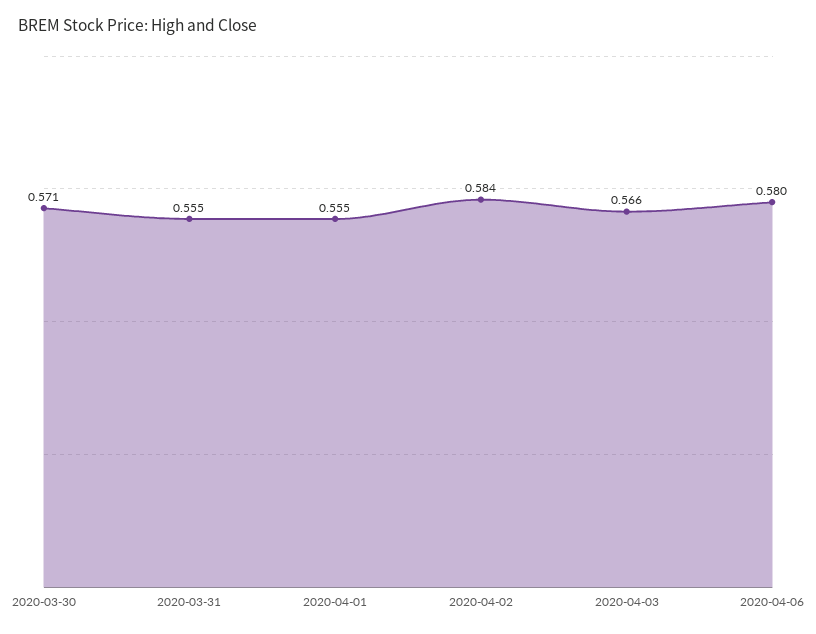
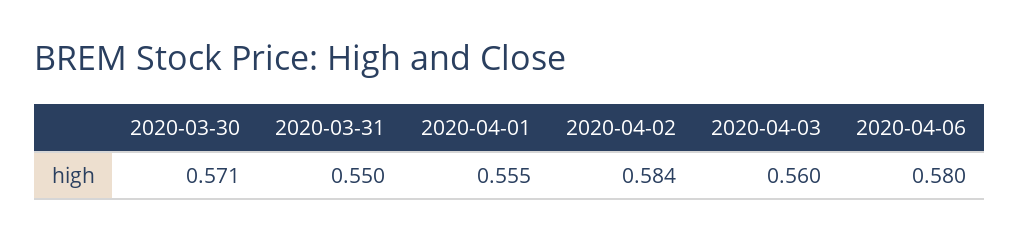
2020-03-31: 0.555 -> 0.55
2020-04-03: 0.566 -> 0.56

